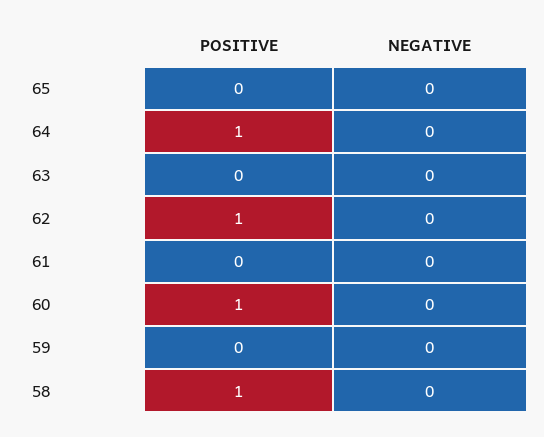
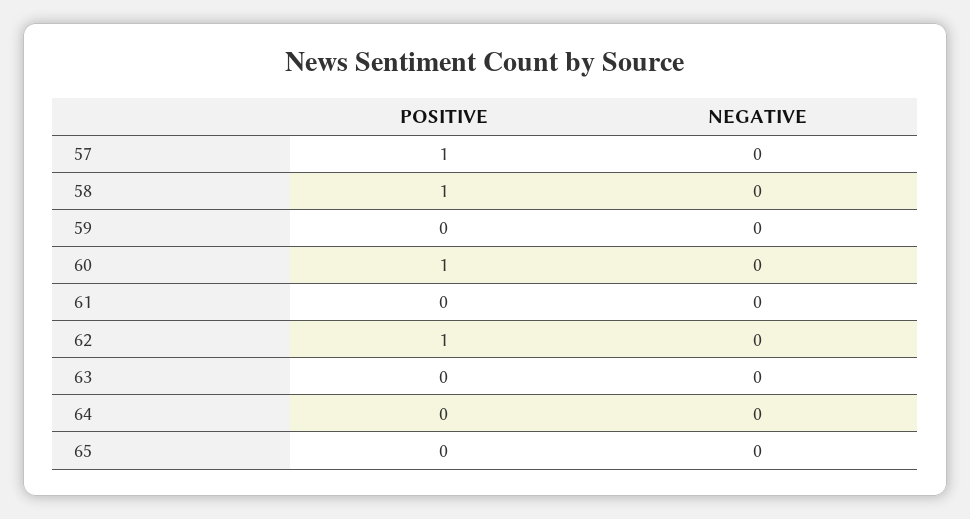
POSITIVE, 64: 1 -> 0
POSITIVE, 57: none -> 1
NEGATIVE, 57: none -> 0

